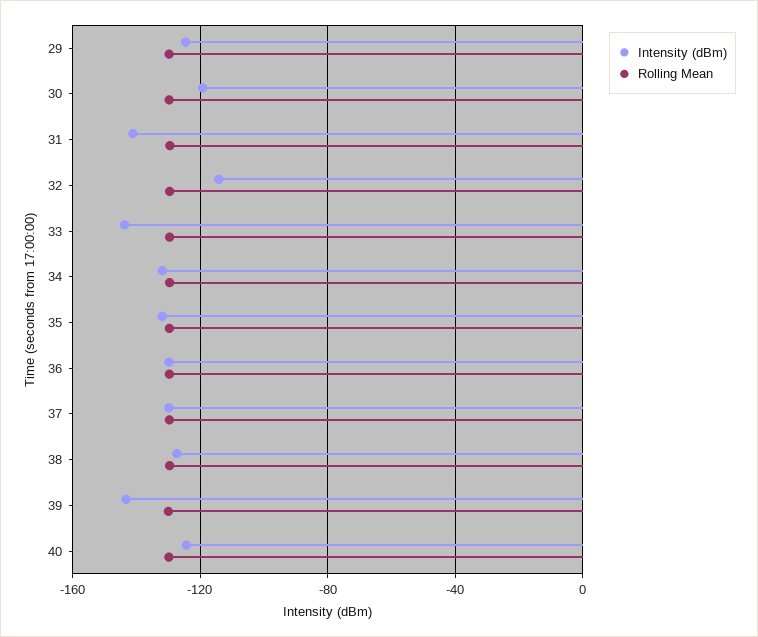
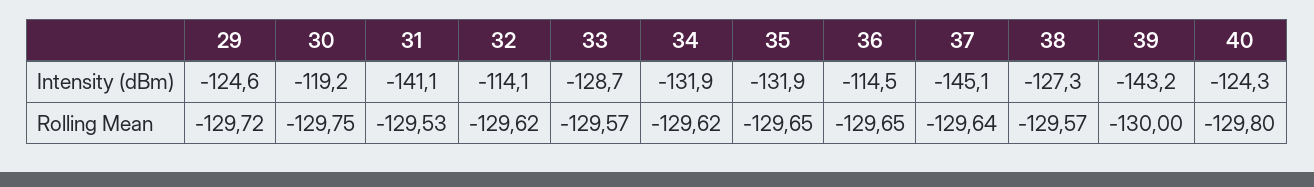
Intensity (dBm), 33: -145 -> -128.7
Intensity (dBm), 36: -130 -> -114.5
Intensity (dBm), 37: -130 -> -145.1

